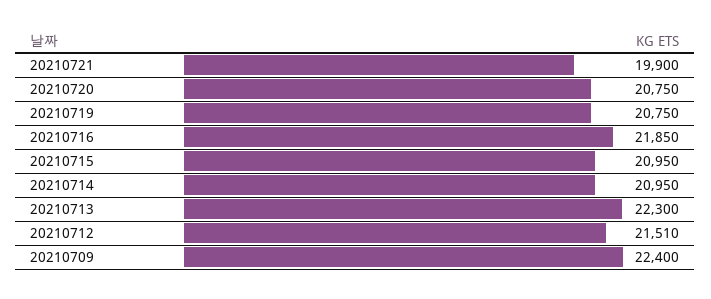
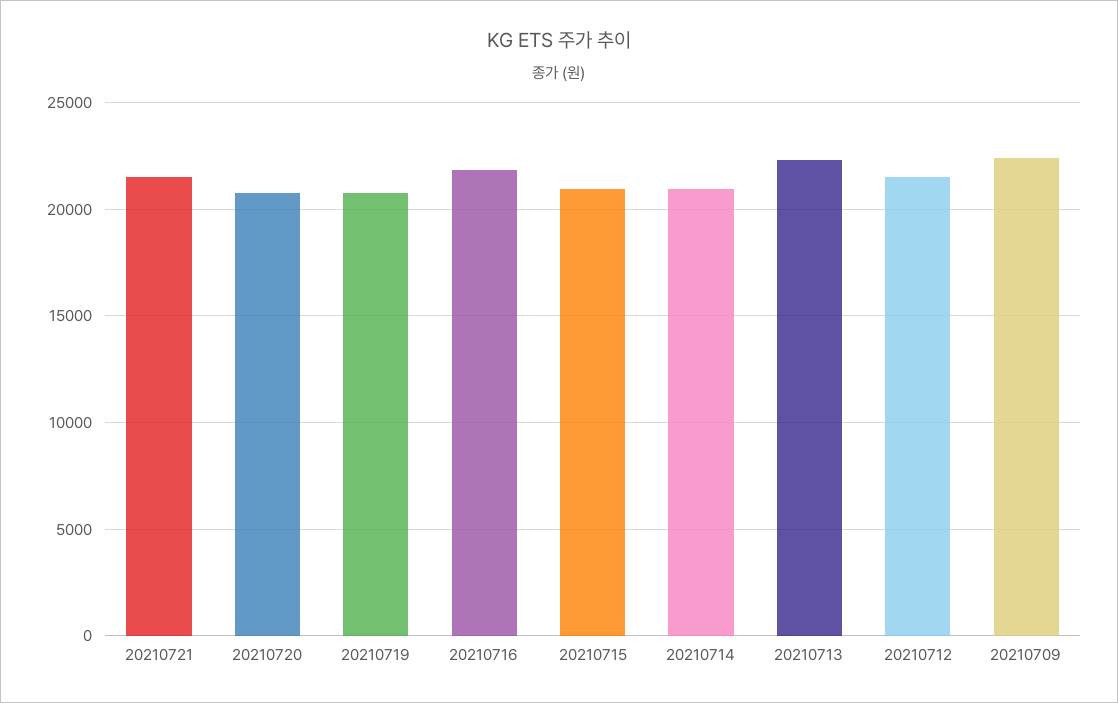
20210721: 19900 -> 21500

